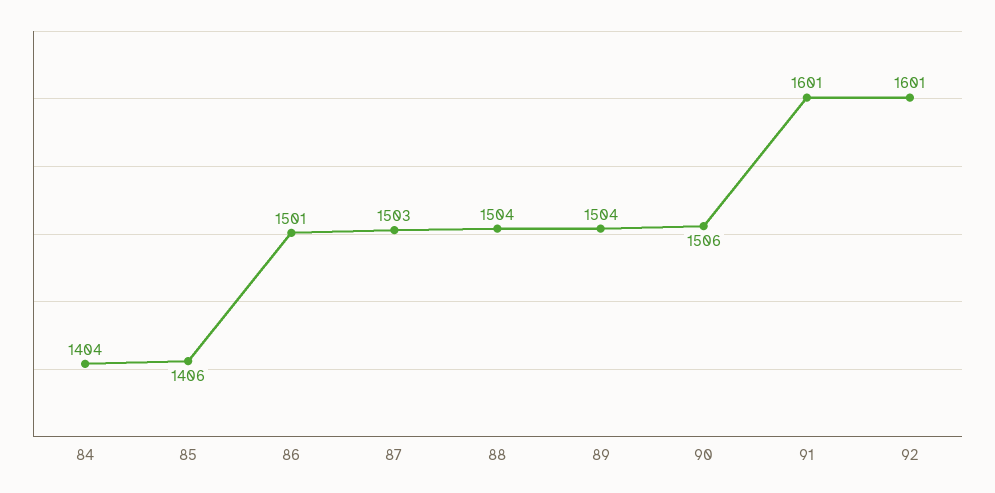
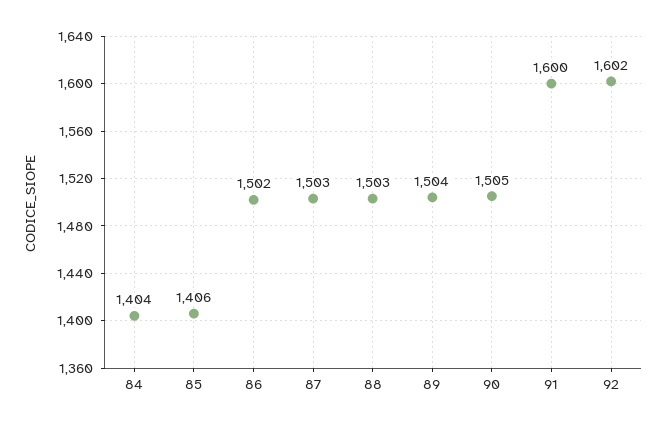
86: 1501 -> 1502
88: 1504 -> 1503
90: 1506 -> 1505
91: 1601 -> 1600
92: 1601 -> 1602

